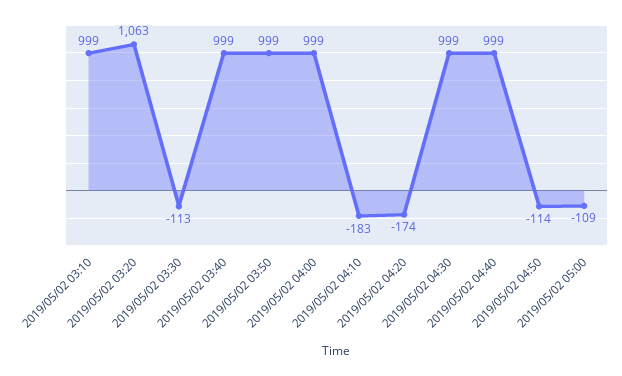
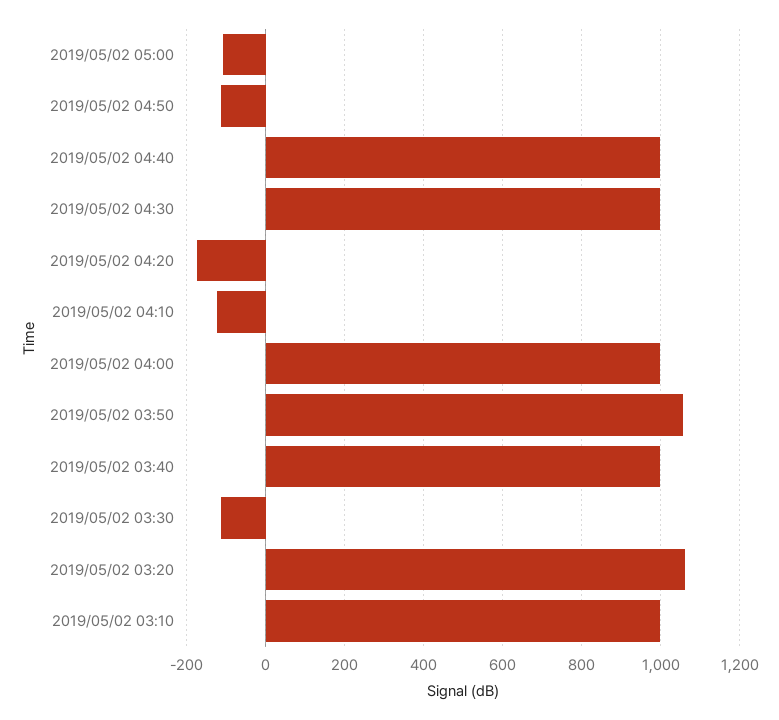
2019/05/02 03:50: 999 -> 1060
2019/05/02 04:10: -183 -> -120

